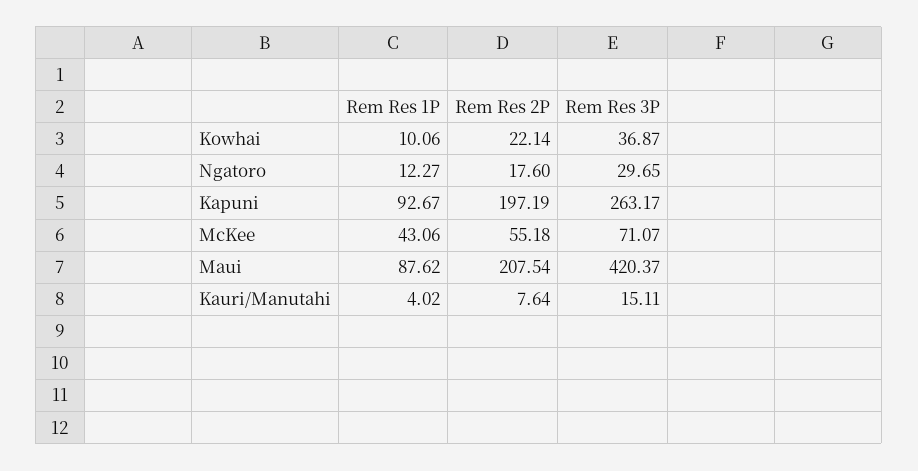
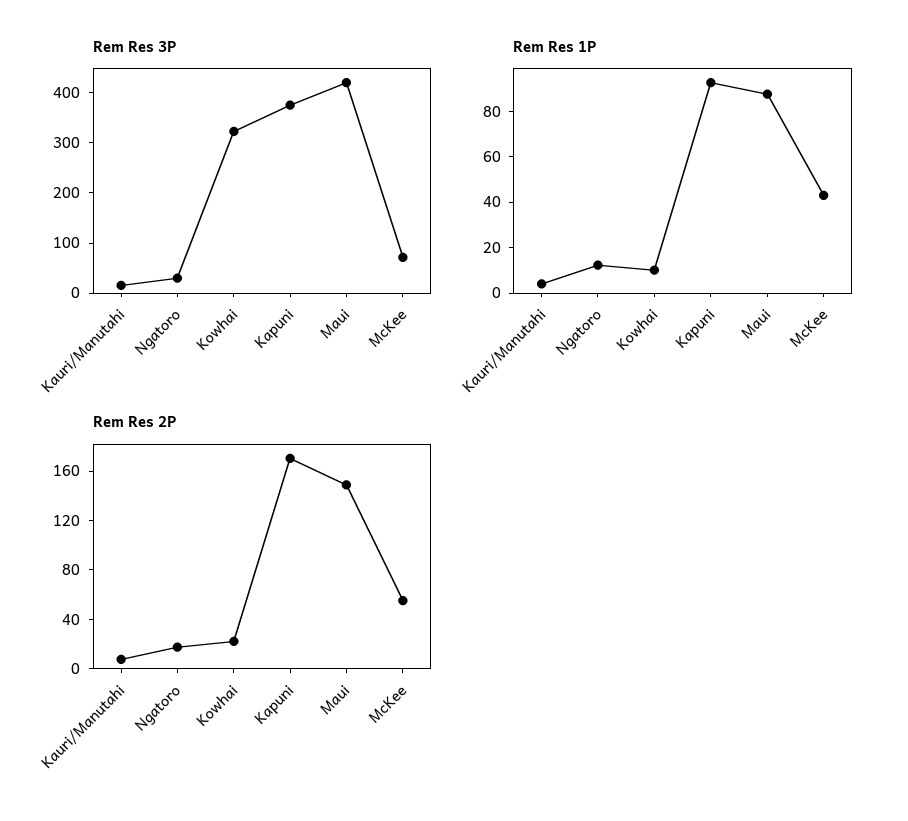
Rem Res 3P, Kowhai: 36.87 -> 320
Rem Res 2P, Kapuni: 197.19 -> 170
Rem Res 3P, Kapuni: 263.17 -> 380
Rem Res 2P, Maui: 207.54 -> 150

